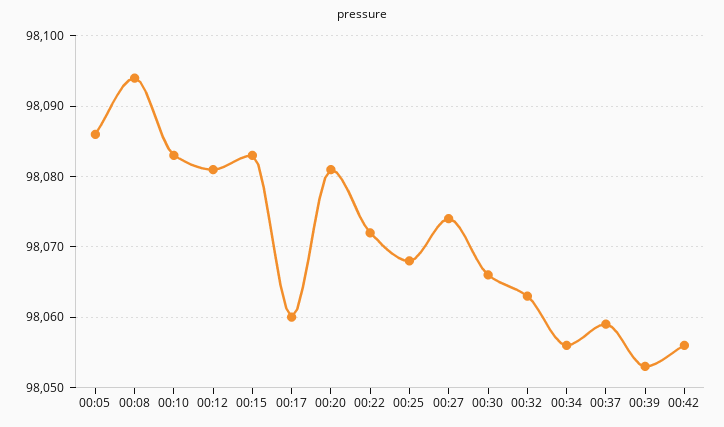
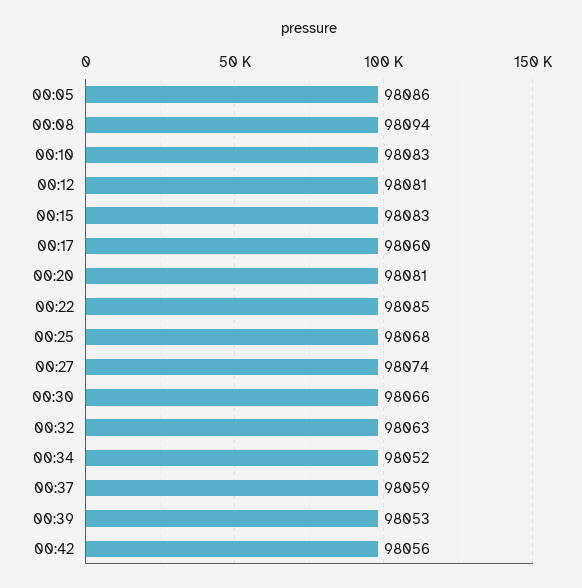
00:22: 98072 -> 98085
00:34: 98056 -> 98052

